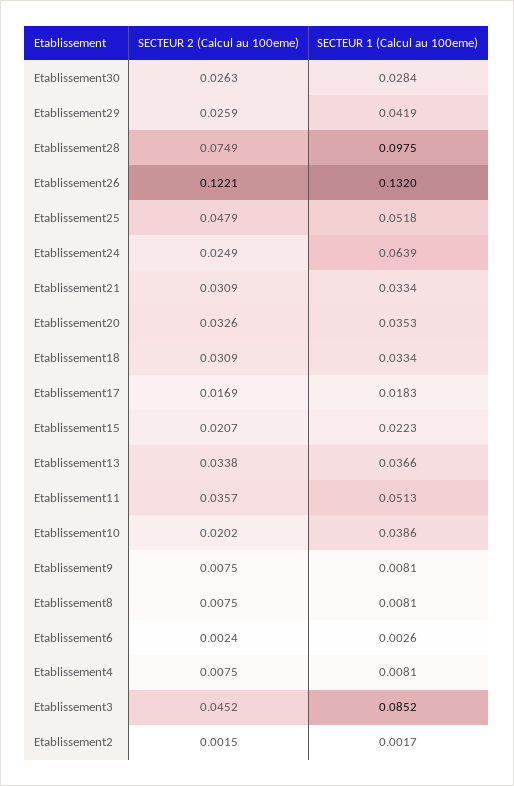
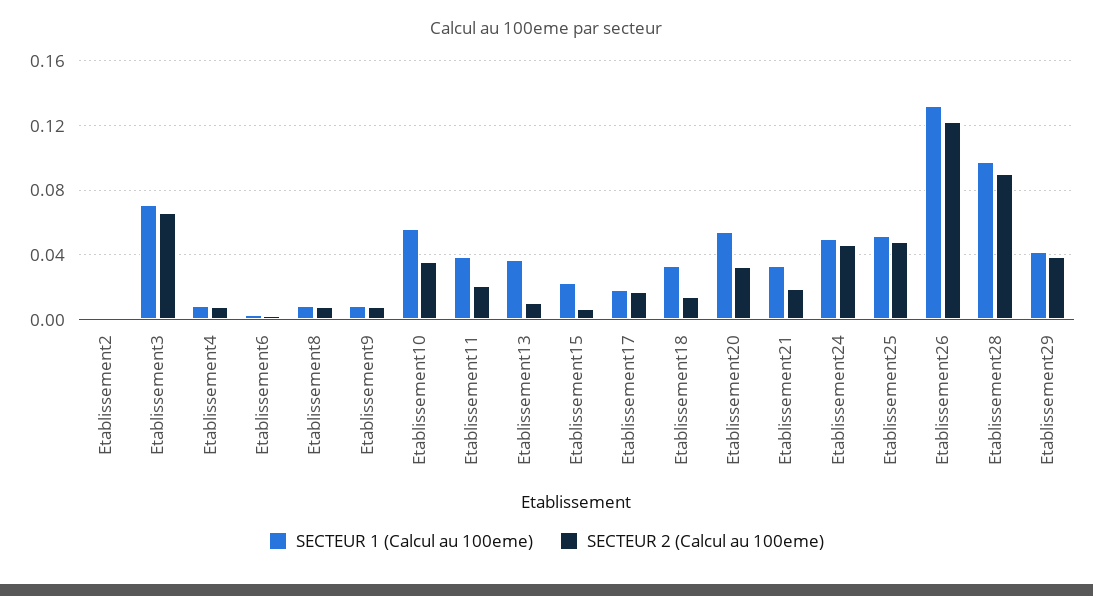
SECTEUR 2 (Calcul au 100eme), Etablissement30: 0.0263 -> none
SECTEUR 1 (Calcul au 100eme), Etablissement30: 0.0284 -> none
SECTEUR 2 (Calcul au 100eme), Etablissement29: 0.0259 -> 0.04
SECTEUR 2 (Calcul au 100eme), Etablissement28: 0.0749 -> 0.09
SECTEUR 2 (Calcul au 100eme), Etablissement24: 0.0249 -> 0.045
SECTEUR 1 (Calcul au 100eme), Etablissement24: 0.0639 -> 0.05
SECTEUR 2 (Calcul au 100eme), Etablissement21: 0.0309 -> 0.02
SECTEUR 1 (Calcul au 100eme), Etablissement20: 0.0353 -> 0.055
SECTEUR 2 (Calcul au 100eme), Etablissement18: 0.0309 -> 0.015
SECTEUR 2 (Calcul au 100eme), Etablissement15: 0.0207 -> 0.005
SECTEUR 2 (Calcul au 100eme), Etablissement13: 0.0338 -> 0.01
SECTEUR 2 (Calcul au 100eme), Etablissement11: 0.0357 -> 0.02
SECTEUR 1 (Calcul au 100eme), Etablissement11: 0.0513 -> 0.04
SECTEUR 2 (Calcul au 100eme), Etablissement10: 0.0202 -> 0.035
SECTEUR 1 (Calcul au 100eme), Etablissement10: 0.0386 -> 0.055
SECTEUR 2 (Calcul au 100eme), Etablissement3: 0.0452 -> 0.065
SECTEUR 1 (Calcul au 100eme), Etablissement3: 0.0852 -> 0.07

